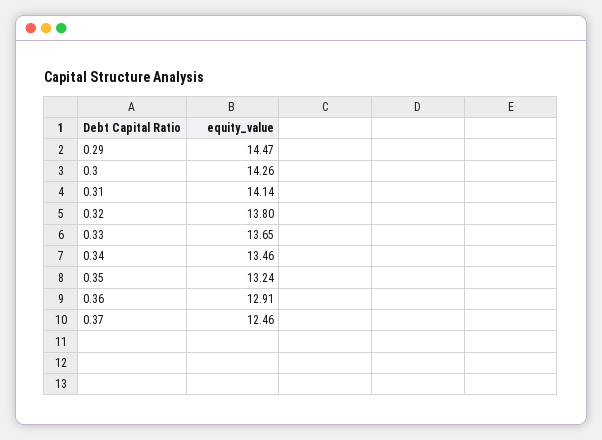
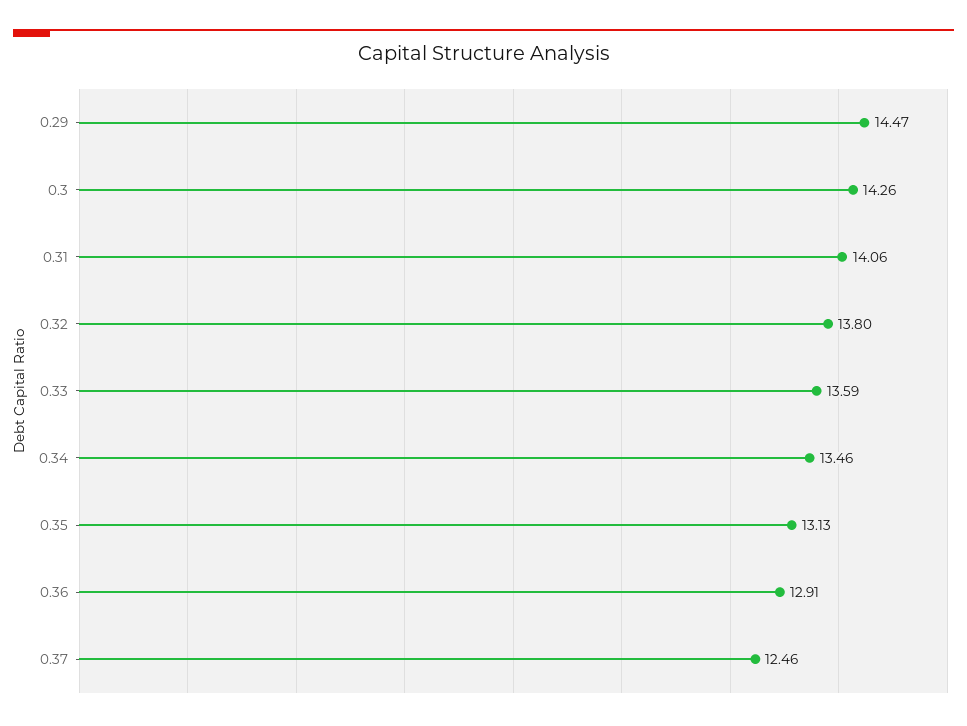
0.31: 14.14 -> 14.06
0.33: 13.65 -> 13.59
0.35: 13.24 -> 13.13

